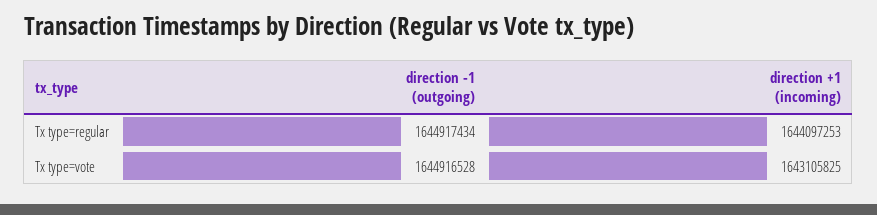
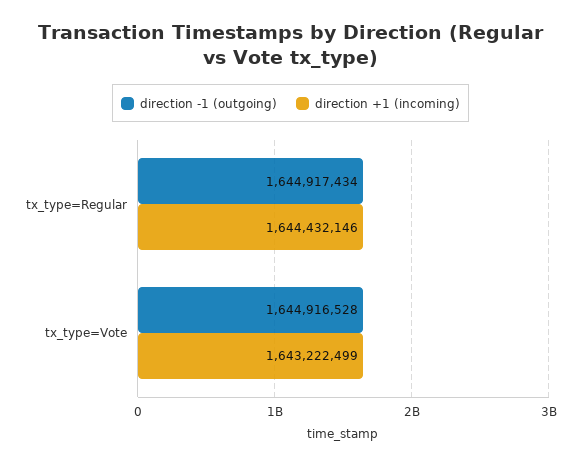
direction +1 (incoming), Tx type=regular: 1644097253 -> 1644432146
direction +1 (incoming), Tx type=vote: 1643105825 -> 1643222499

